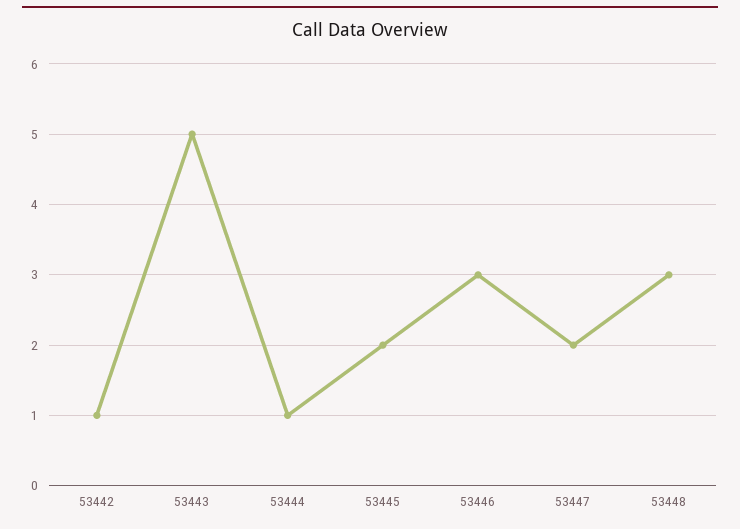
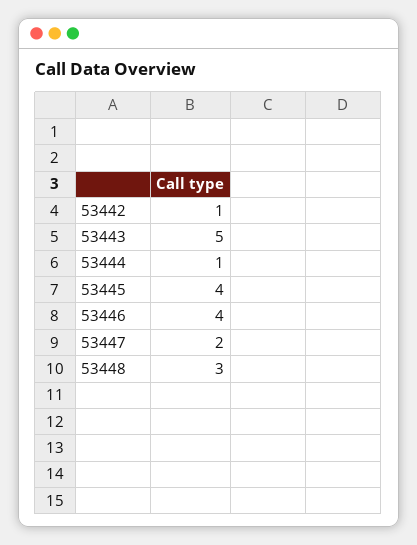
53445: 2 -> 4
53446: 3 -> 4

